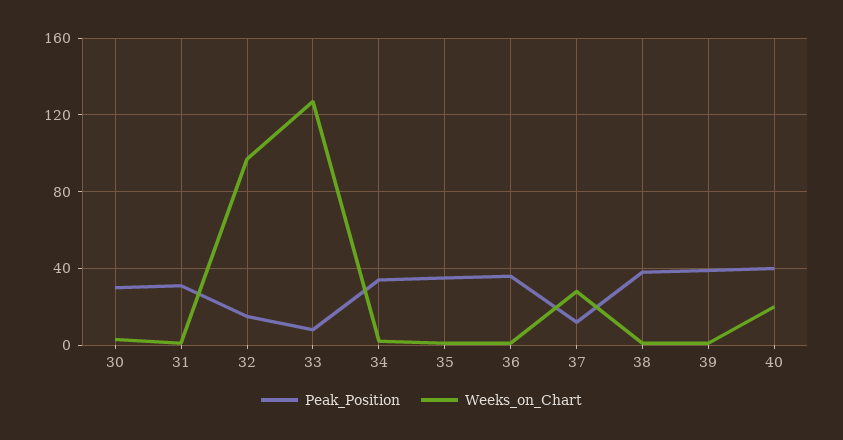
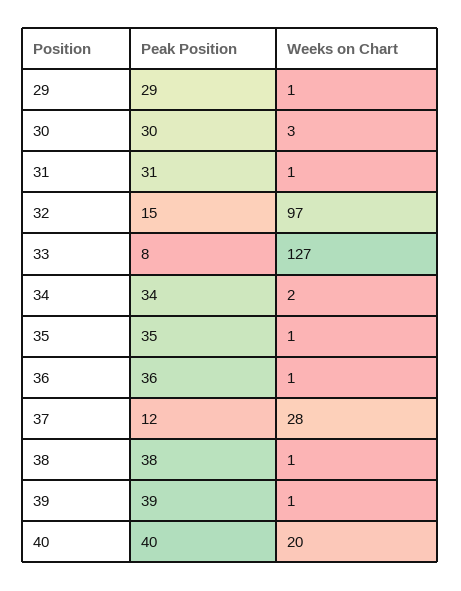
Peak_Position, 29: none -> 29
Weeks_on_Chart, 29: none -> 1

